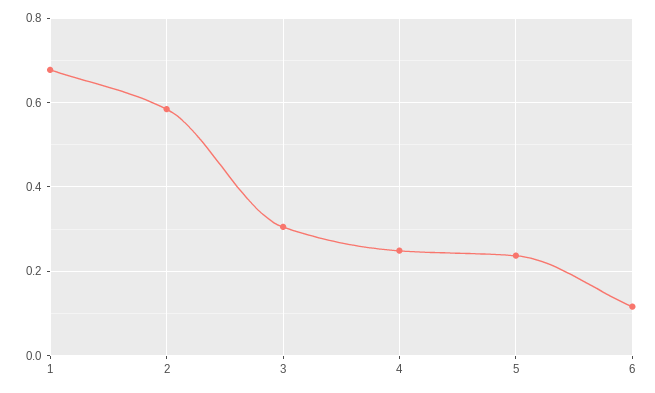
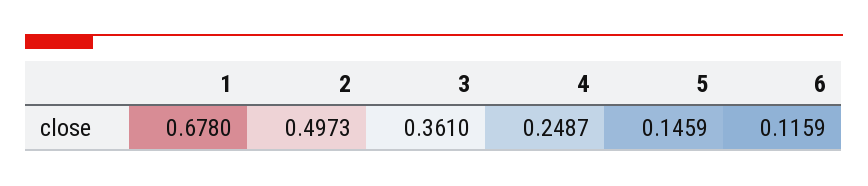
2: 0.58 -> 0.4973
3: 0.3 -> 0.361
5: 0.24 -> 0.1459

